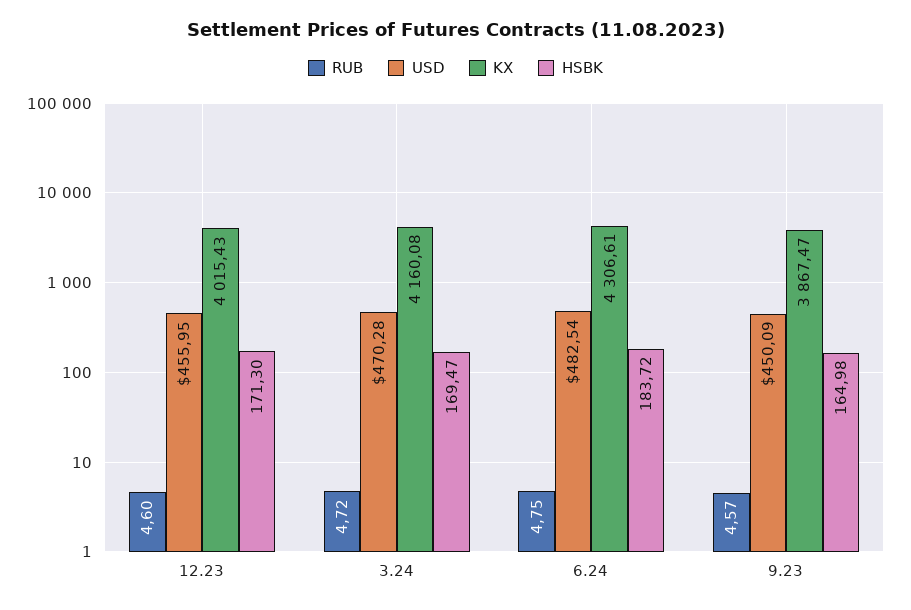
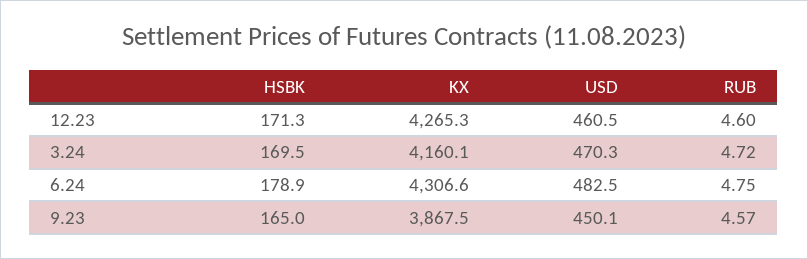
USD, 12.23: 455.95 -> 460.5
KX, 12.23: 4015.43 -> 4265.3
HSBK, 6.24: 183.72 -> 178.9

